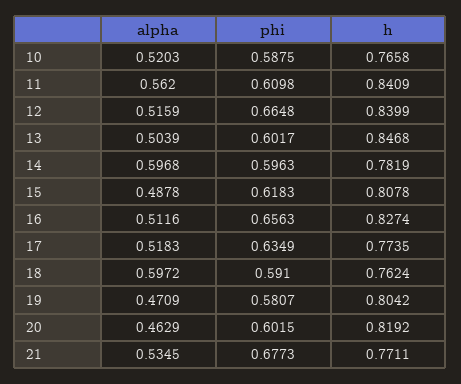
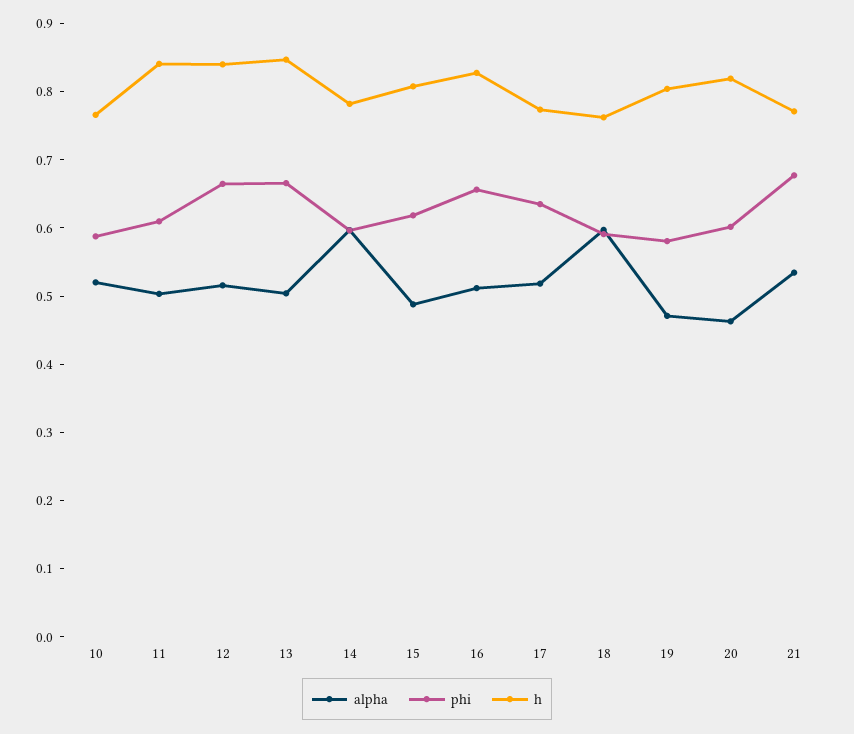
alpha, 11: 0.562 -> 0.5
phi, 13: 0.6017 -> 0.66

